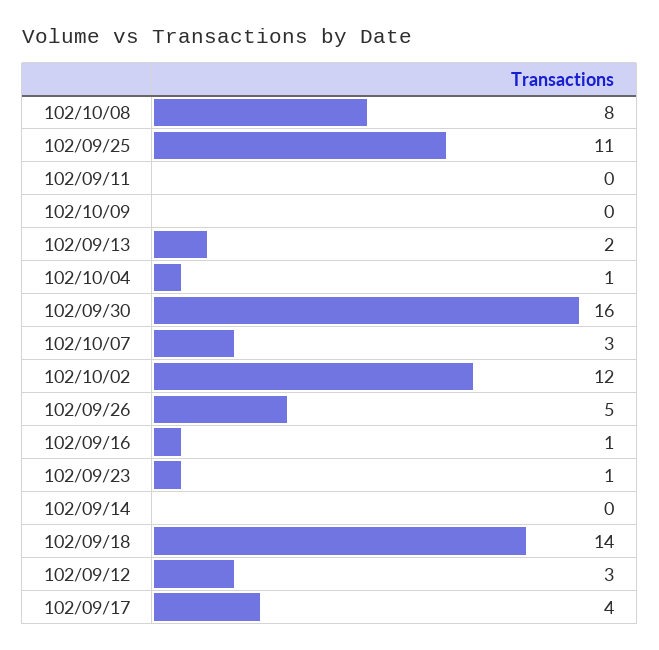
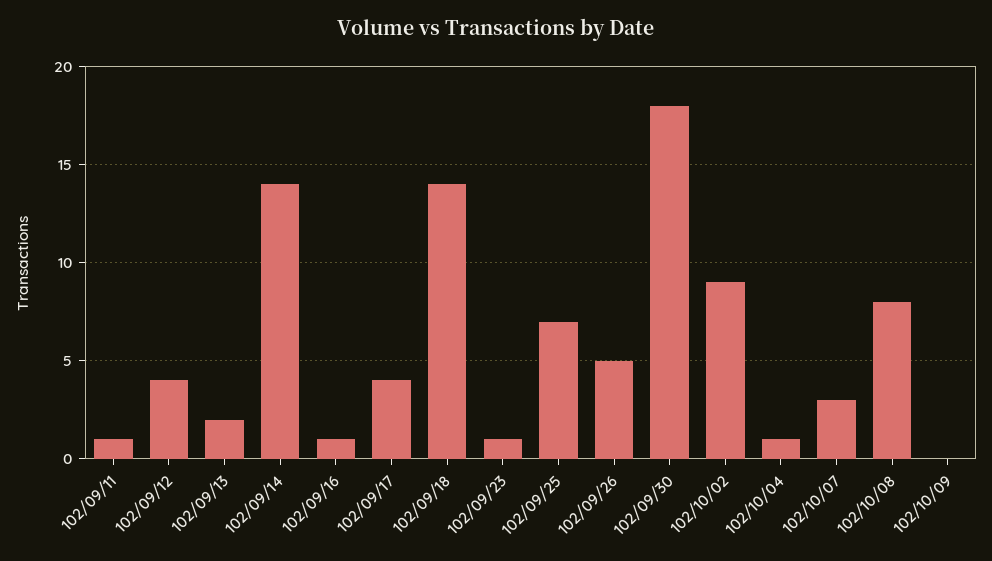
102/09/25: 11 -> 7
102/09/11: 0 -> 1
102/09/30: 16 -> 18
102/10/02: 12 -> 9
102/09/14: 0 -> 14
102/09/12: 3 -> 4

